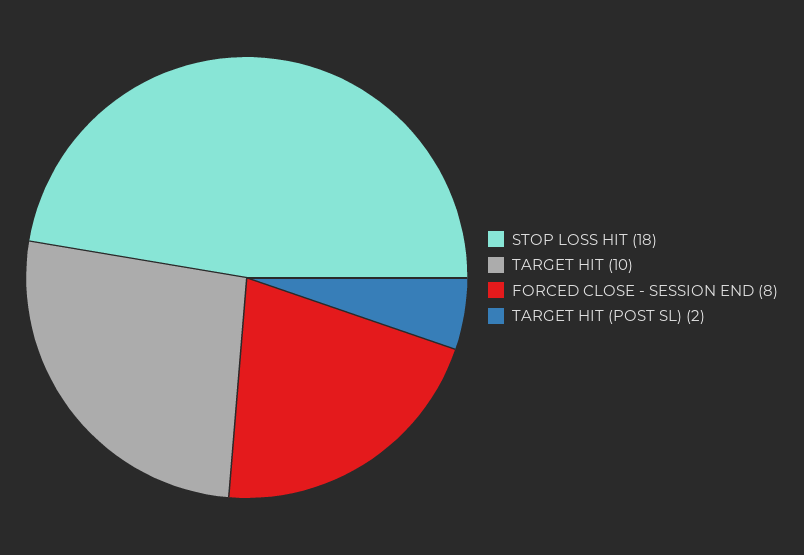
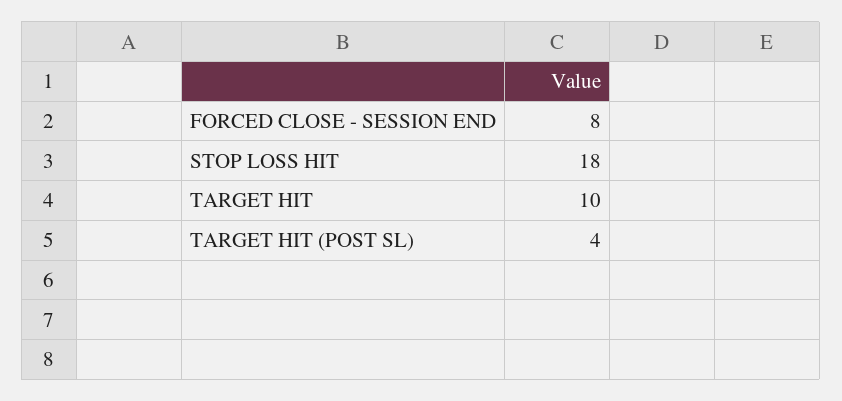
TARGET HIT (POST SL): 2 -> 4

